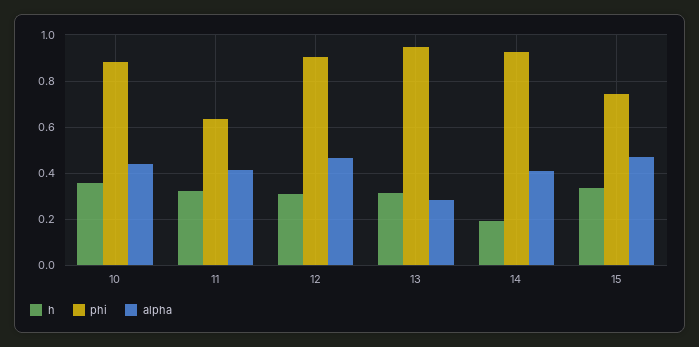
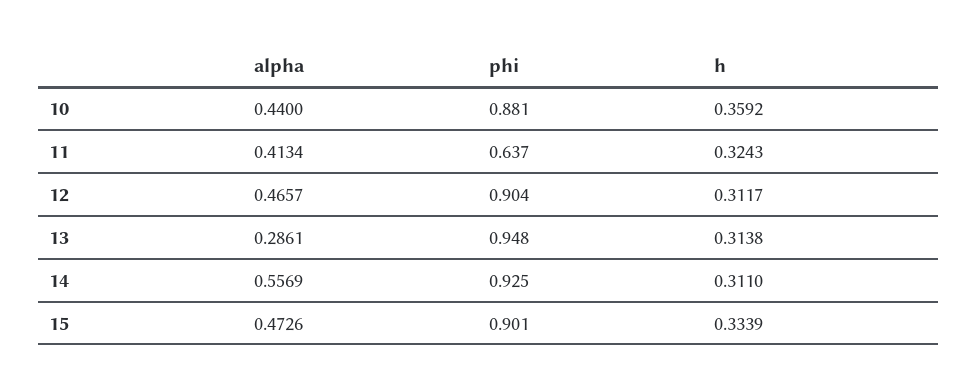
h, 14: 0.2 -> 0.311
alpha, 14: 0.4 -> 0.5569
phi, 15: 0.75 -> 0.901

